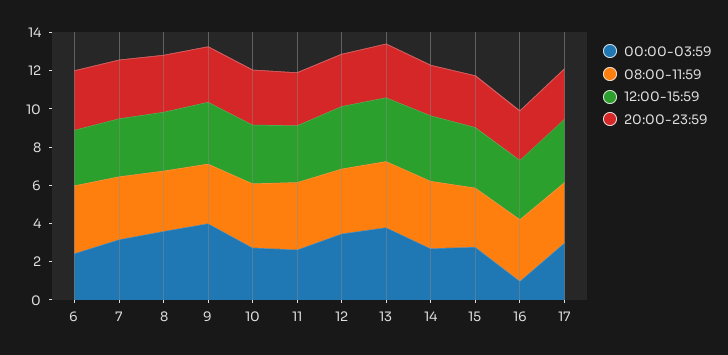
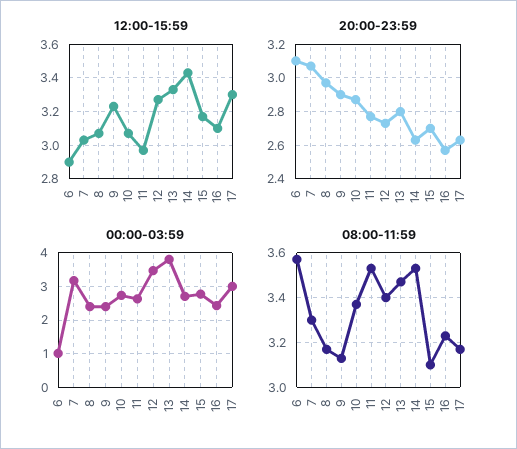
00:00-03:59, 6: 2.5 -> 1
00:00-03:59, 8: 3.5 -> 2.4
00:00-03:59, 9: 4 -> 2.4
00:00-03:59, 16: 1 -> 2.4

